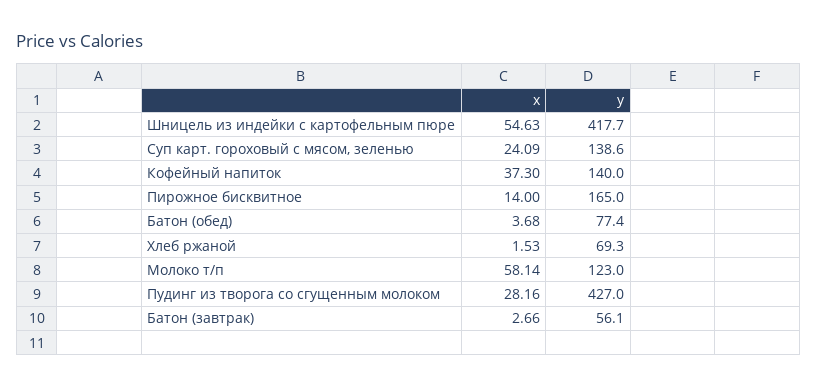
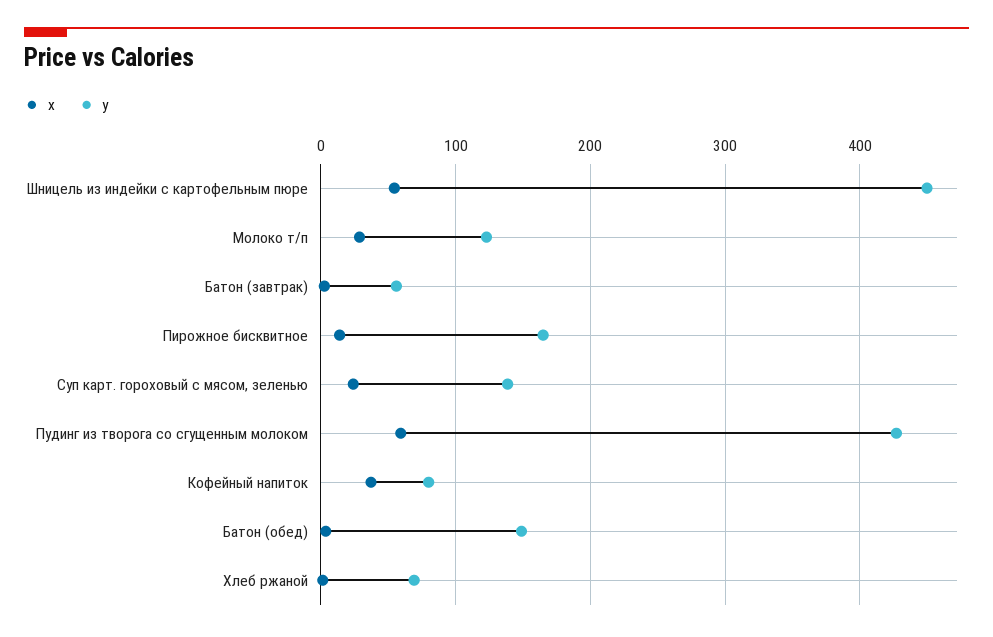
y, Шницель из индейки с картофельным пюре: 417.7 -> 450
y, Кофейный напиток: 140 -> 80
y, Батон (обед): 77.4 -> 150
x, Молоко т/п: 58.14 -> 30
x, Пудинг из творога со сгущенным молоком: 28.16 -> 60

